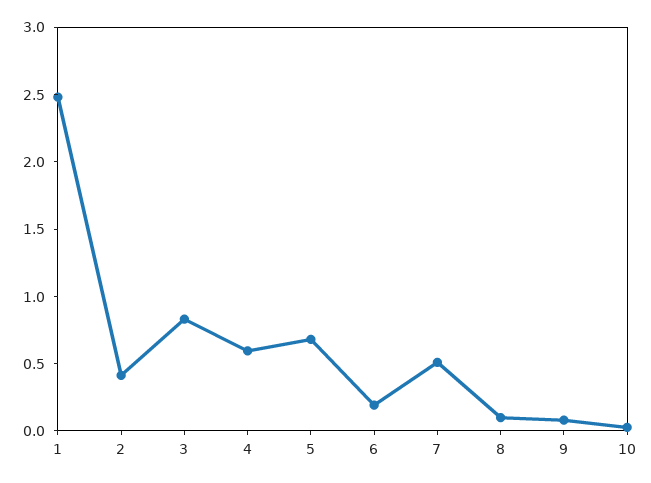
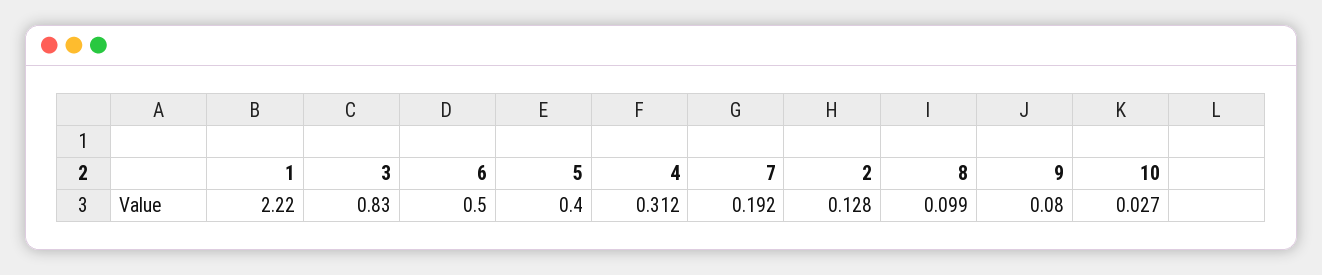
1: 2.5 -> 2.22
2: 0.4 -> 0.128
4: 0.6 -> 0.312
5: 0.7 -> 0.4
6: 0.2 -> 0.5
7: 0.5 -> 0.192

